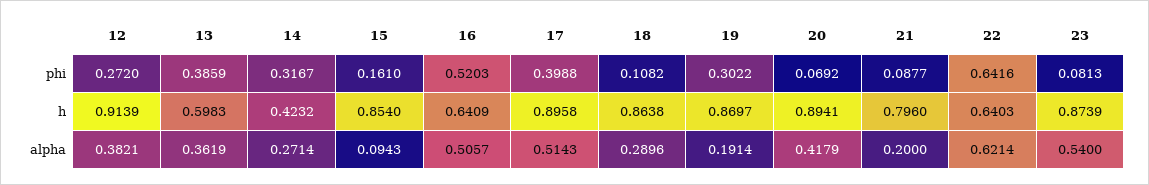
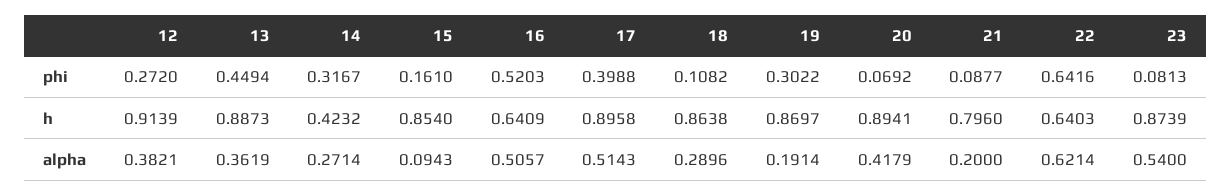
13, phi: 0.3859 -> 0.4494
13, h: 0.5983 -> 0.8873

